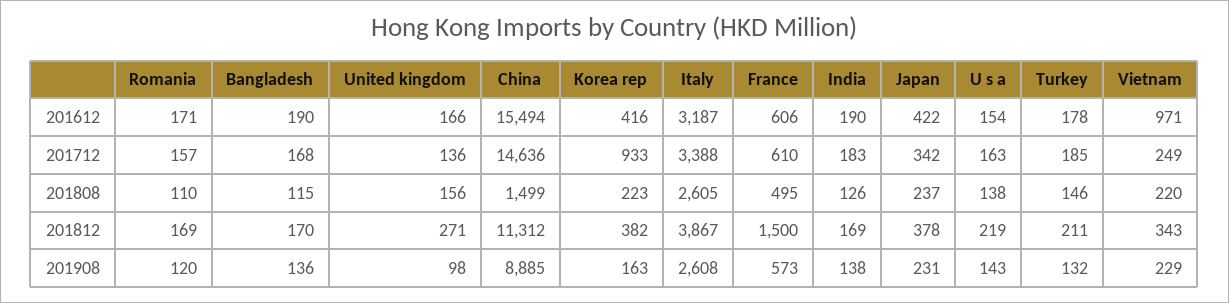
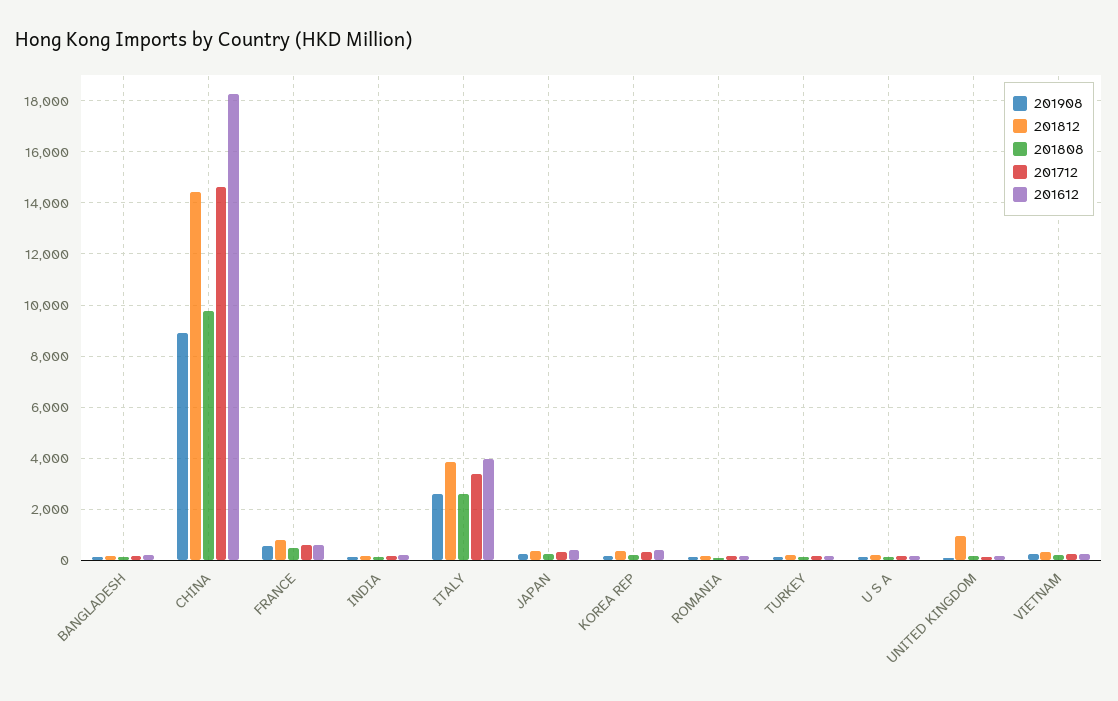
201612, China: 15494 -> 18250
201612, Italy: 3187 -> 4000
201612, Vietnam: 971 -> 250
201712, Korea rep: 933 -> 250
201808, China: 1499 -> 9750
201812, United kingdom: 271 -> 1000
201812, China: 11312 -> 14500
201812, France: 1500 -> 750

